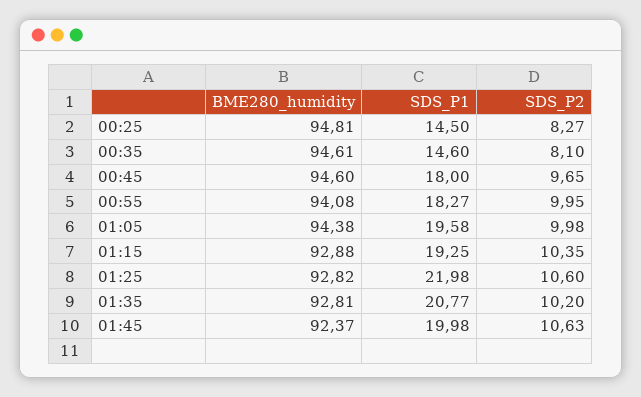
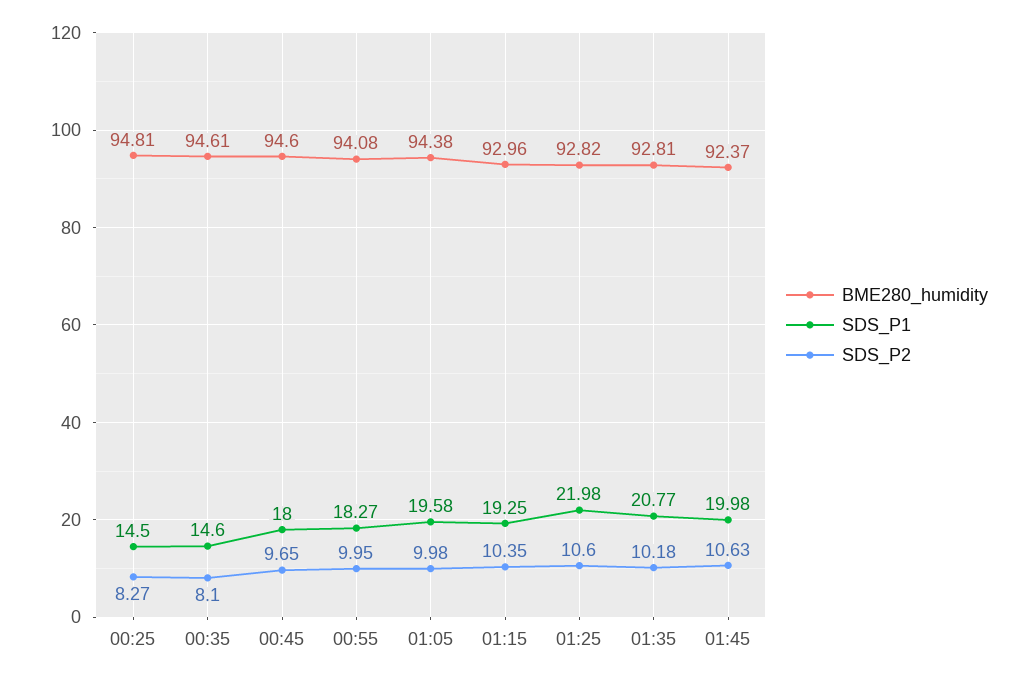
BME280_humidity, 01:15: 92.88 -> 92.96
SDS_P2, 01:35: 10.2 -> 10.18

